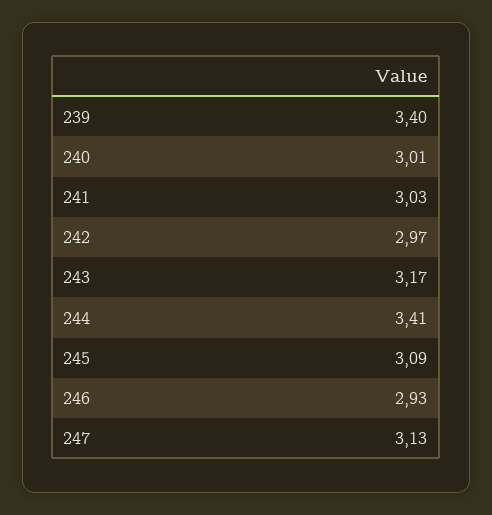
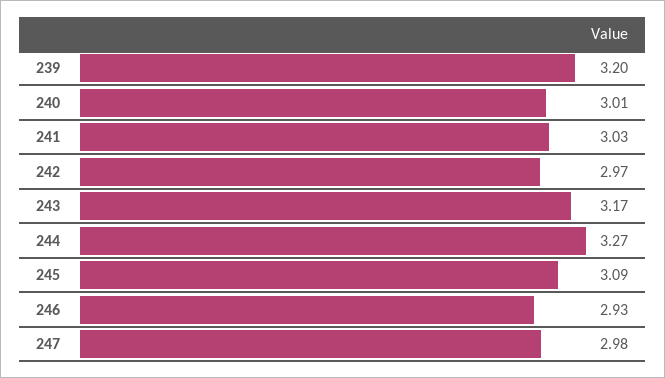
239: 3.4 -> 3.2
244: 3.41 -> 3.27
247: 3.13 -> 2.98

